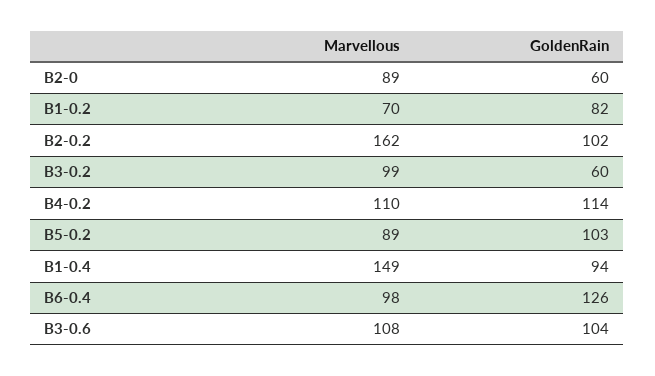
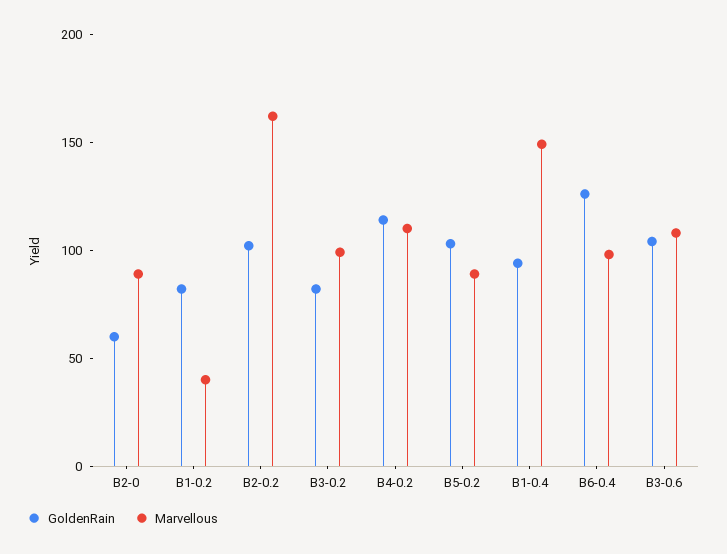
Marvellous, B1-0.2: 70 -> 40
GoldenRain, B3-0.2: 60 -> 80

